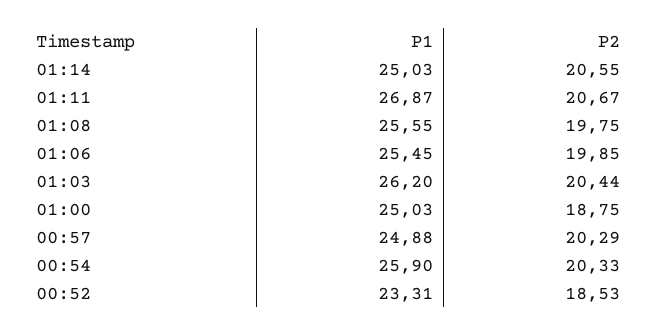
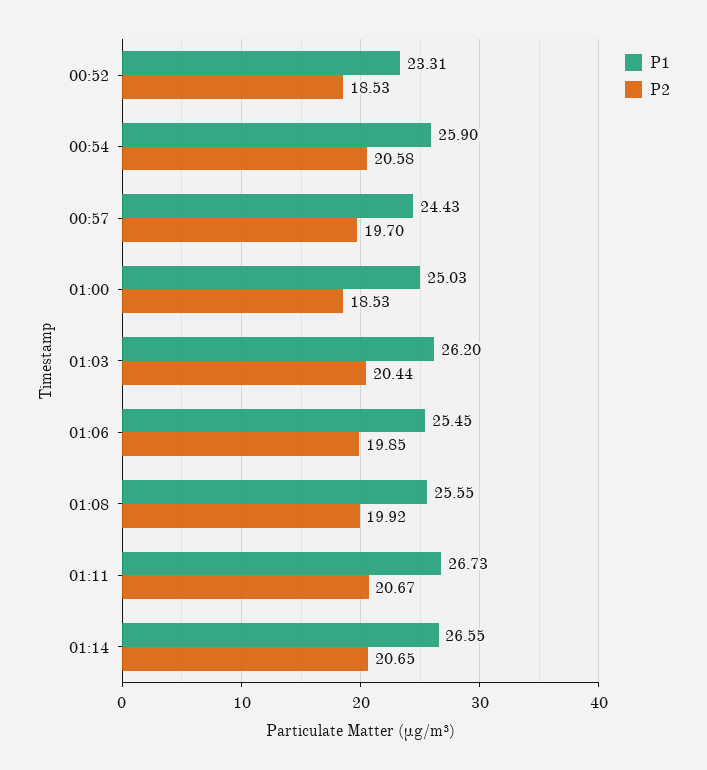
P1, 01:14: 25.03 -> 26.55
P2, 01:14: 20.55 -> 20.65
P1, 01:11: 26.87 -> 26.73
P2, 01:08: 19.75 -> 19.92
P2, 01:00: 18.75 -> 18.53
P1, 00:57: 24.88 -> 24.43
P2, 00:57: 20.29 -> 19.7
P2, 00:54: 20.33 -> 20.58

